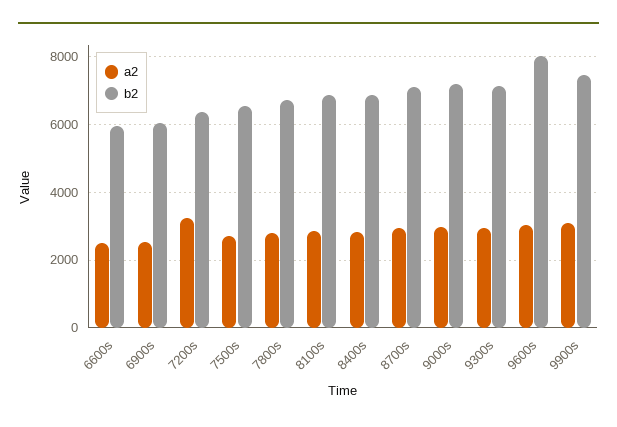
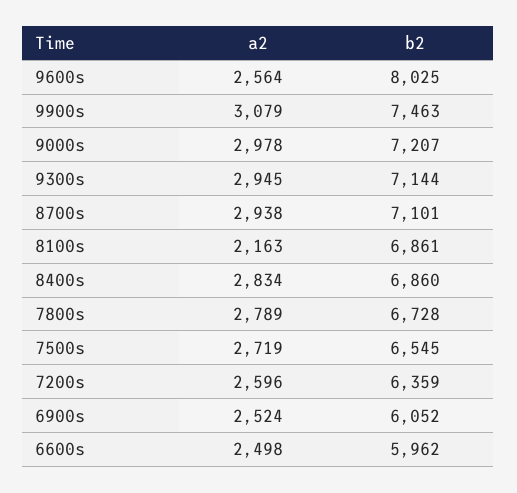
a2, 7200s: 3200 -> 2596
a2, 8100s: 2800 -> 2163
a2, 9600s: 3000 -> 2564

